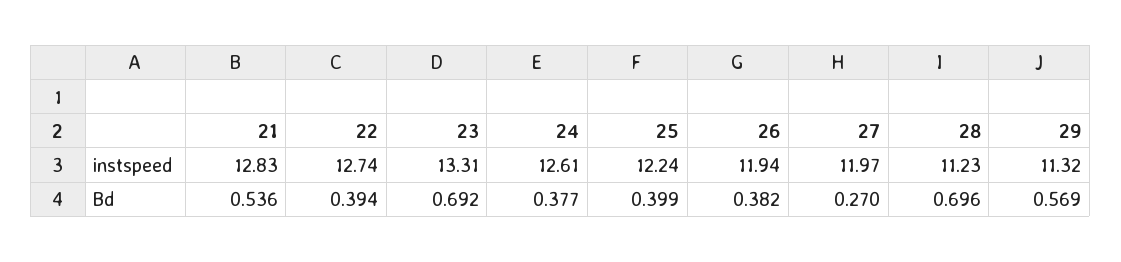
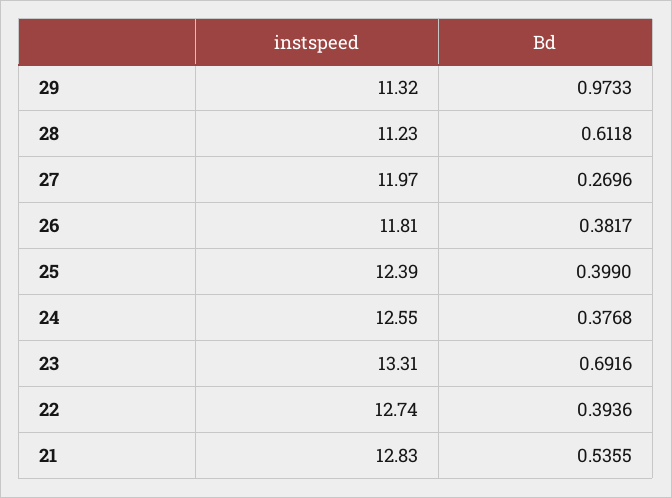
24, instspeed: 12.61 -> 12.55
25, instspeed: 12.24 -> 12.39
26, instspeed: 11.94 -> 11.81
28, Bd: 0.696 -> 0.6118
29, Bd: 0.569 -> 0.9733

